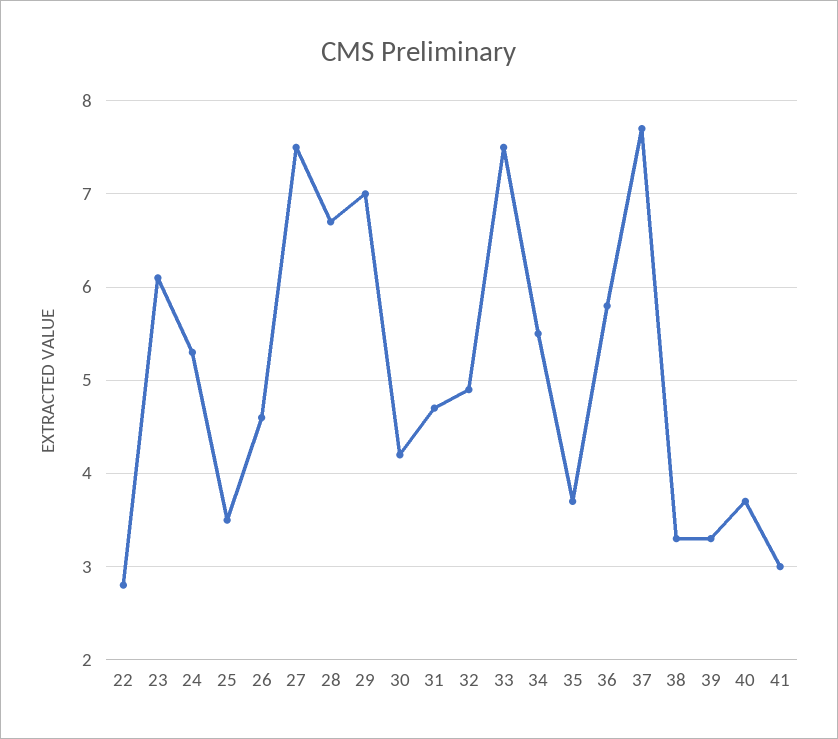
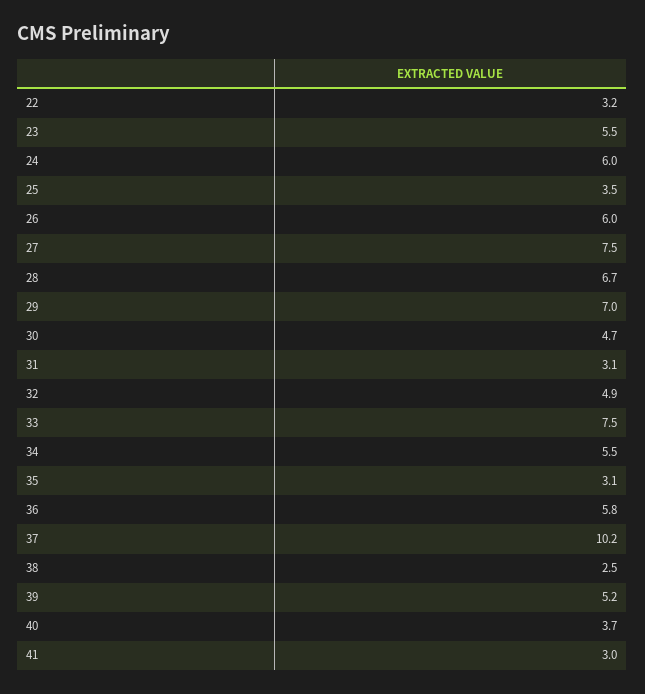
22: 2.8 -> 3.2
23: 6.1 -> 5.5
24: 5.3 -> 6
26: 4.6 -> 6
30: 4.2 -> 4.7
31: 4.7 -> 3.1
35: 3.7 -> 3.1
37: 7.7 -> 10.2
38: 3.3 -> 2.5
39: 3.3 -> 5.2

